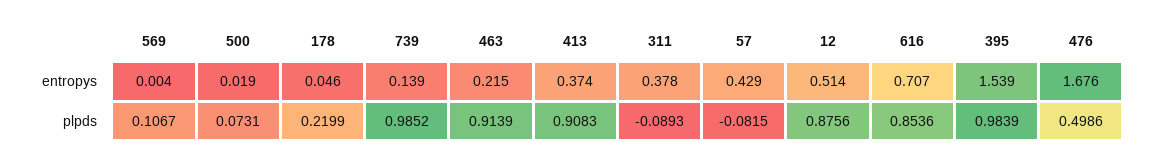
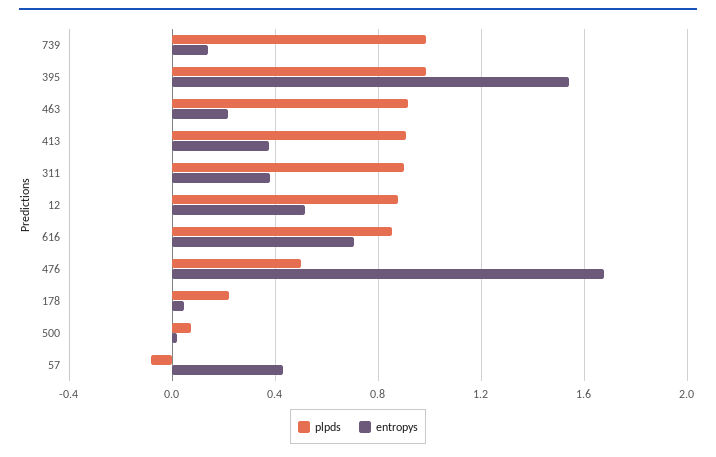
entropys, 569: 0.004 -> none
plpds, 569: 0.1067 -> none
plpds, 311: -0.0893 -> 0.9

